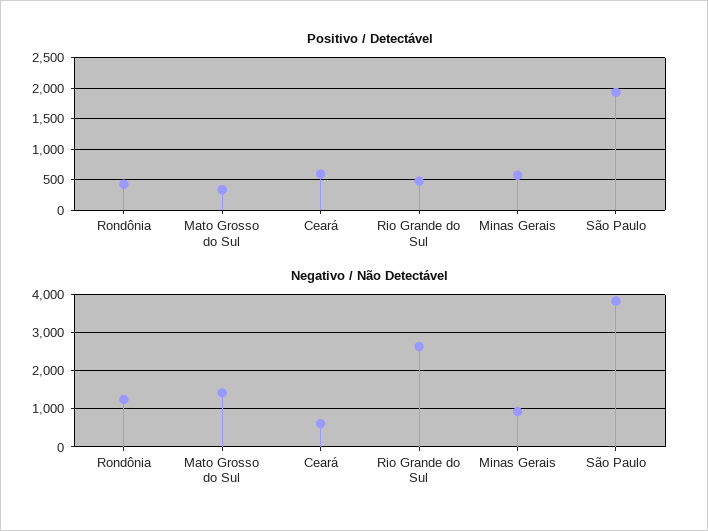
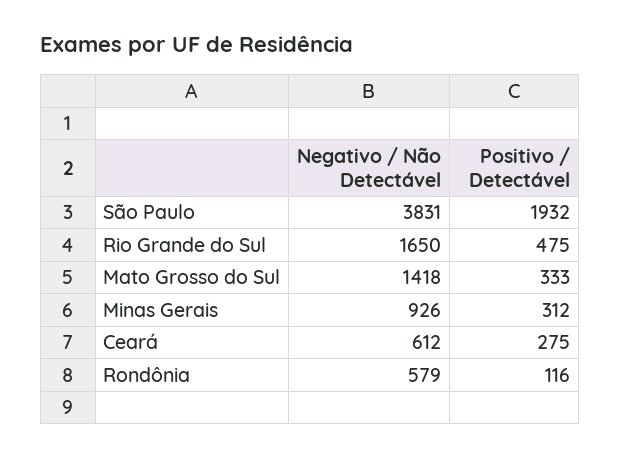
Positivo / Detectável, Rondônia: 400 -> 116
Positivo / Detectável, Ceará: 600 -> 275
Positivo / Detectável, Minas Gerais: 600 -> 312
Negativo / Não Detectável, Rondônia: 1200 -> 579
Negativo / Não Detectável, Rio Grande do Sul: 2600 -> 1650

